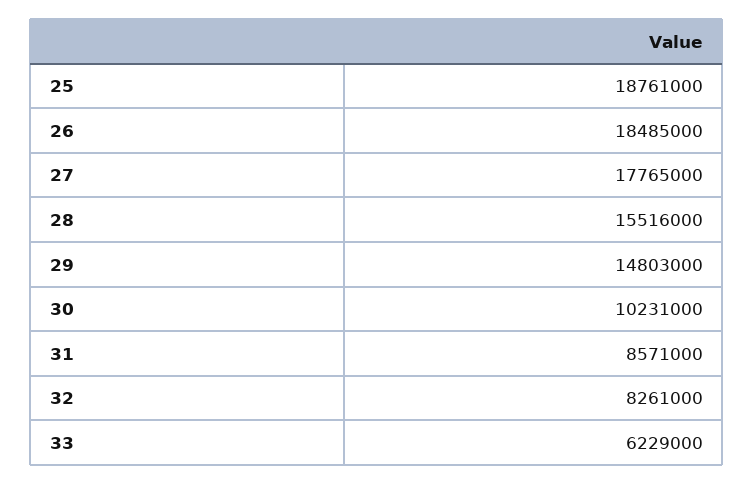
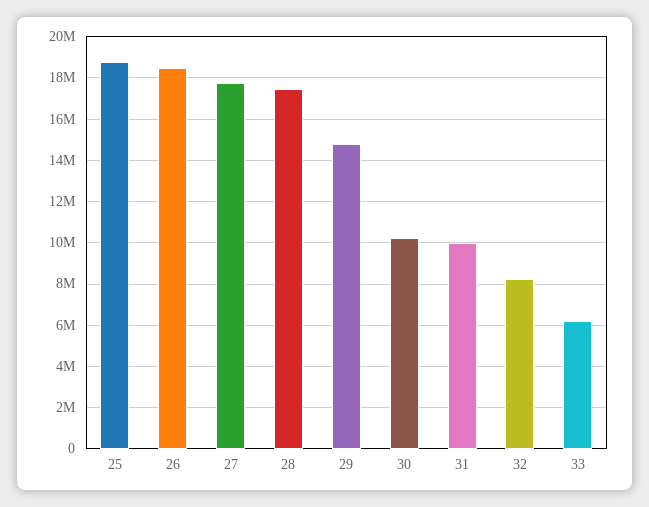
28: 15516000 -> 17500000
31: 8571000 -> 10000000

